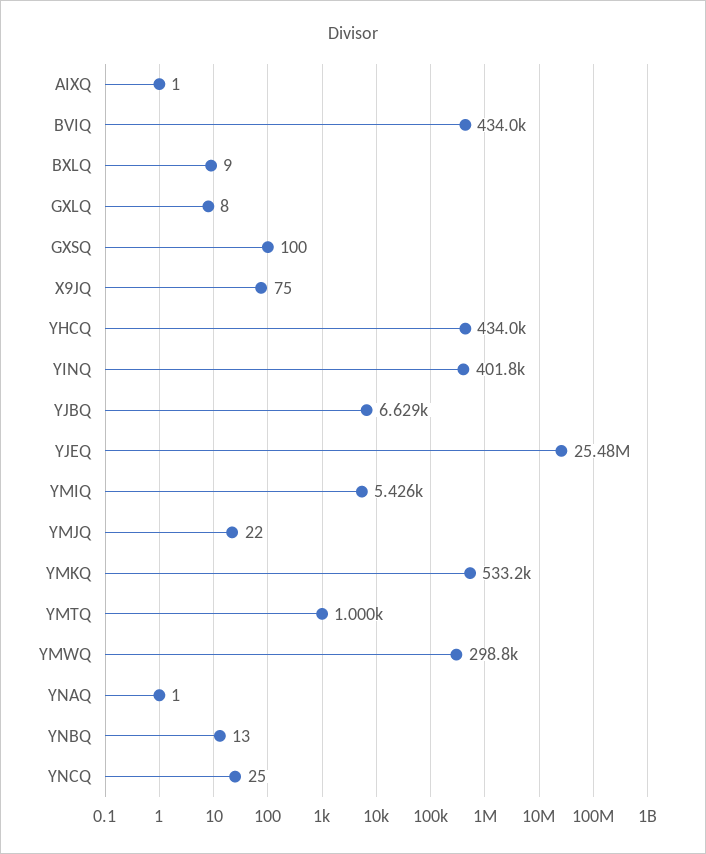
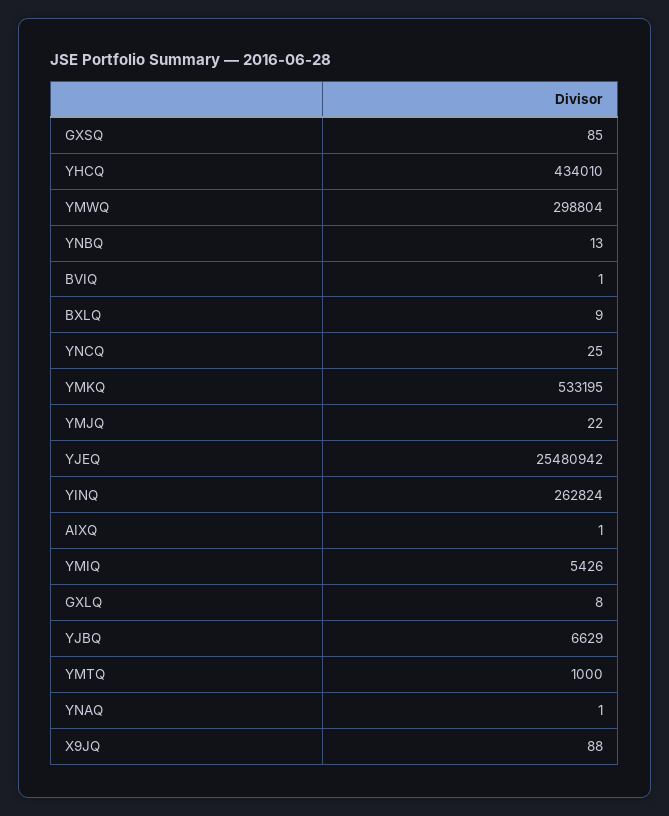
BVIQ: 434000 -> 1
GXSQ: 100 -> 85
X9JQ: 75 -> 88
YINQ: 401800 -> 262824

